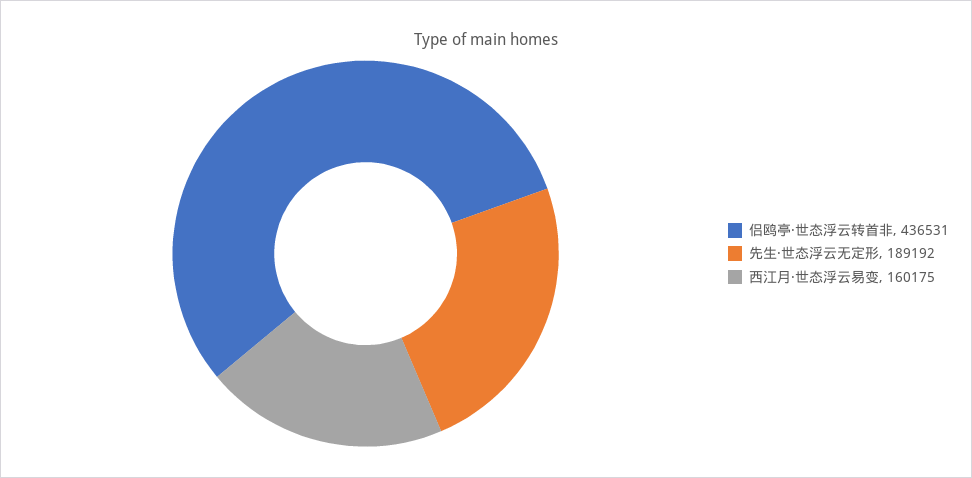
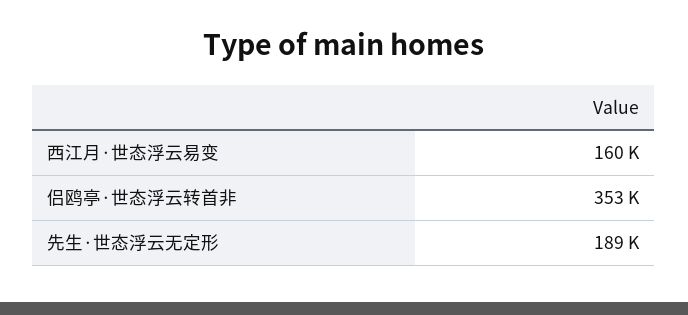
侣鸥亭·世态浮云转首非: 436531 -> 353000

